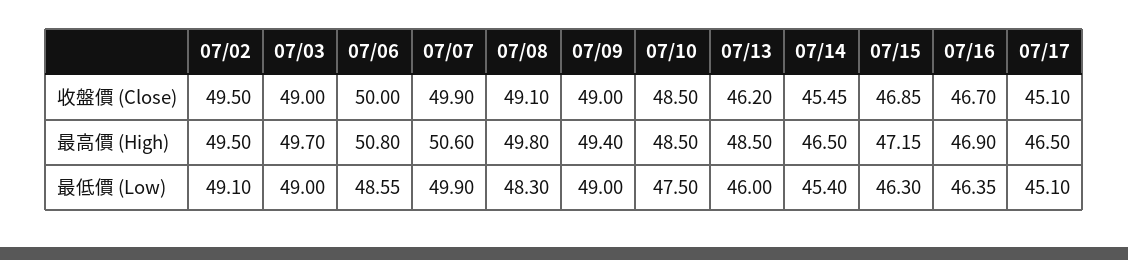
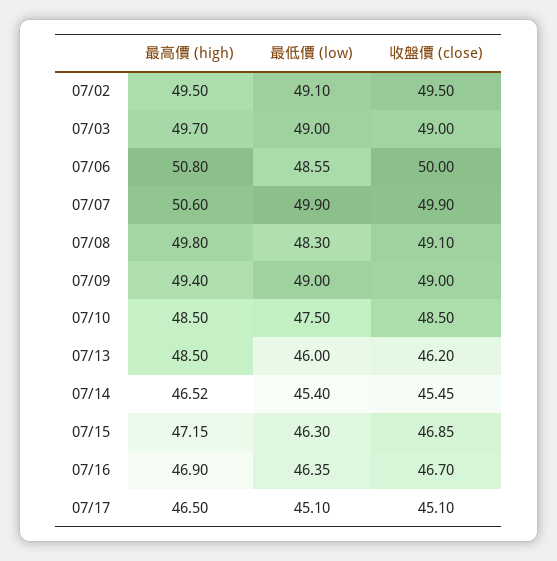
07/14, 最高價 (High): 46.5 -> 46.52

